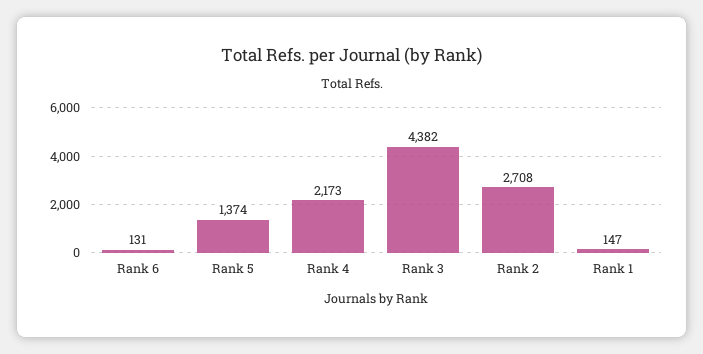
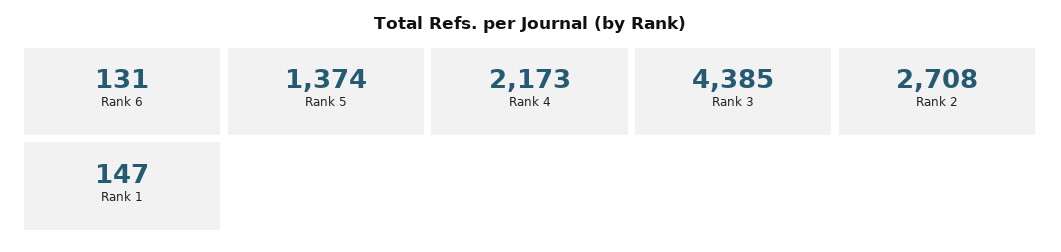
Rank 3: 4382 -> 4385

